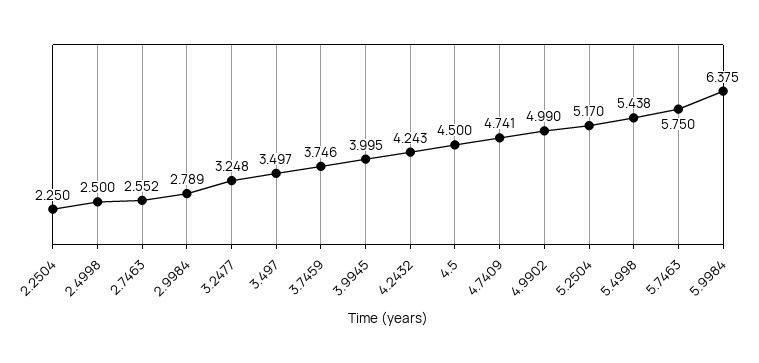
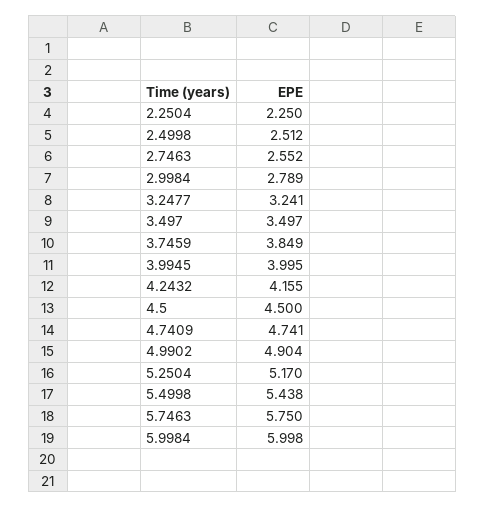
2.4998: 2.5 -> 2.512
3.2477: 3.248 -> 3.241
3.7459: 3.746 -> 3.849
4.2432: 4.243 -> 4.155
4.9902: 4.99 -> 4.904
5.9984: 6.375 -> 5.998

